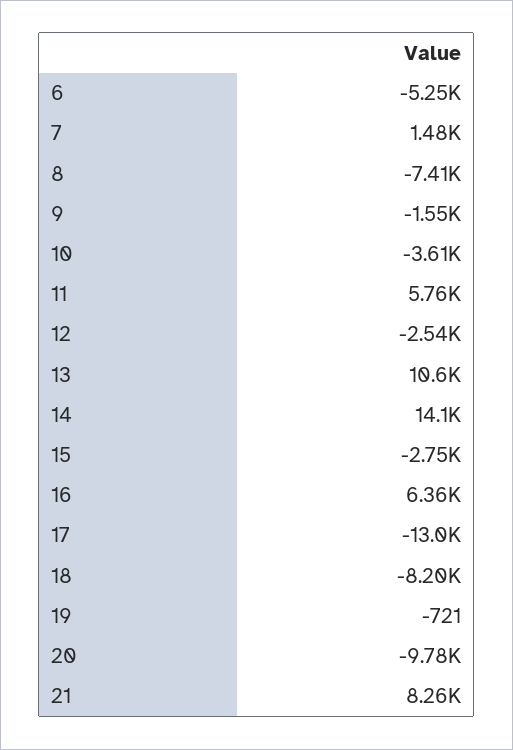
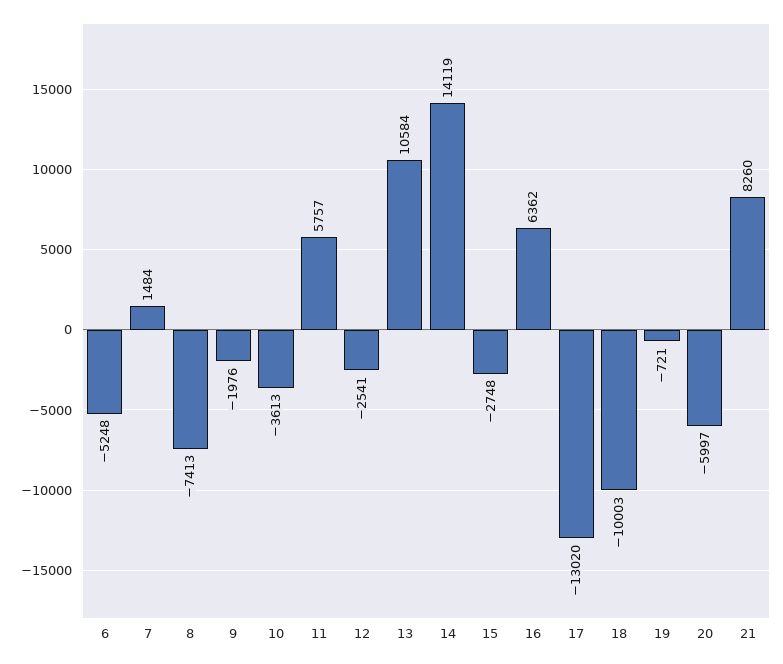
9: -1550 -> -1976
18: -8200 -> -10003
20: -9780 -> -5997

